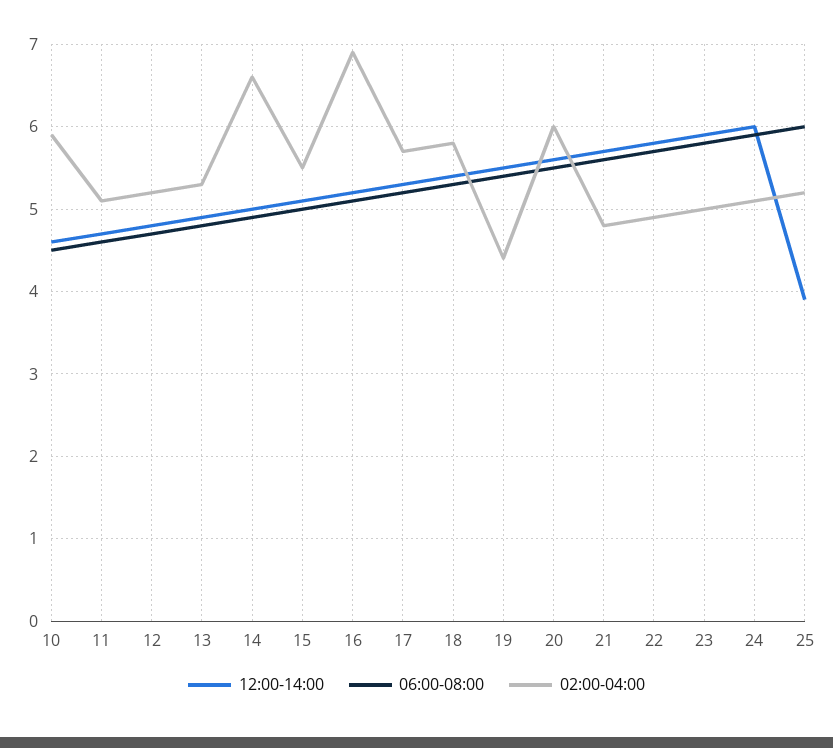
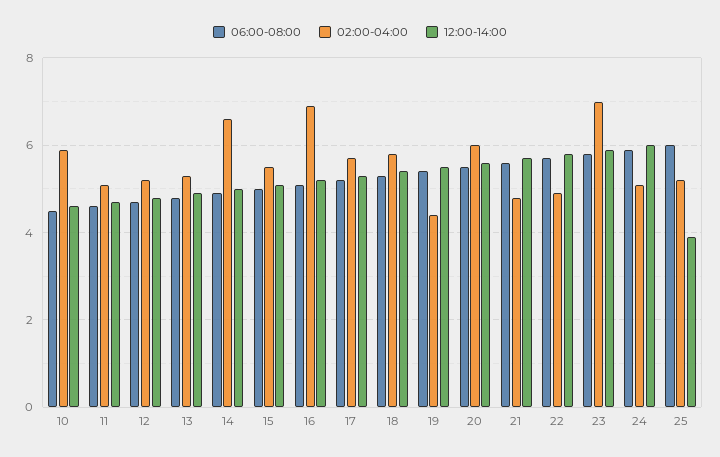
02:00-04:00, 23: 5 -> 7

